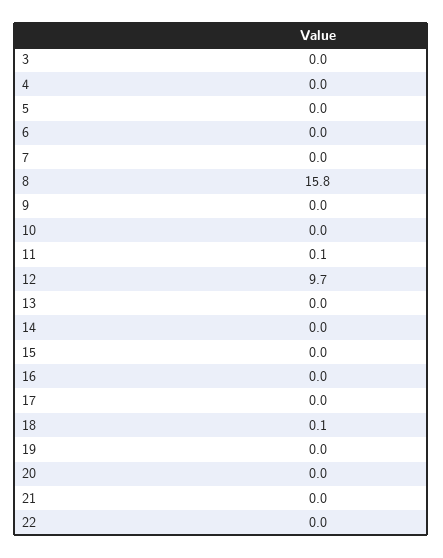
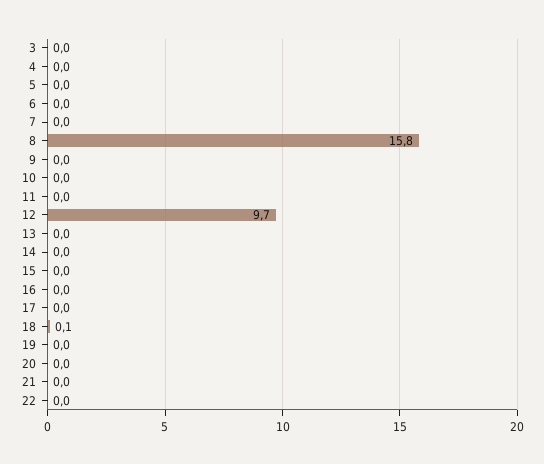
11: 0.1 -> 0

